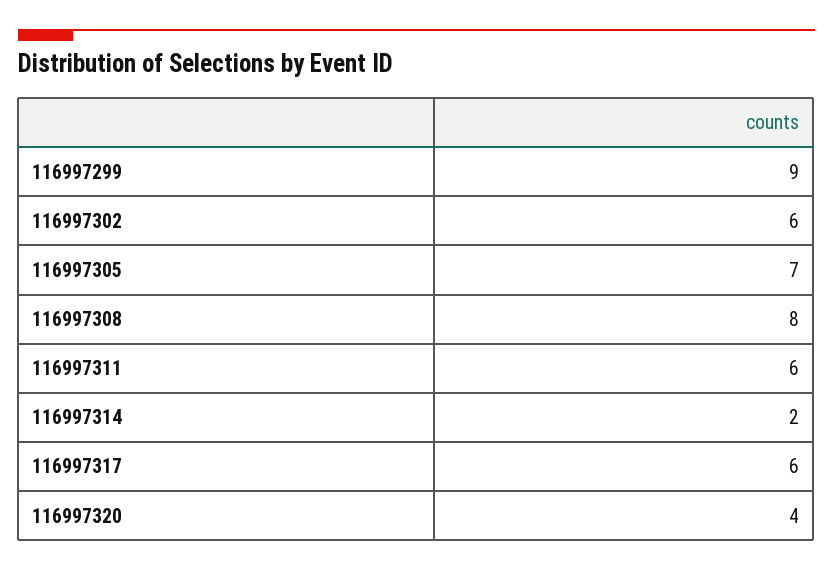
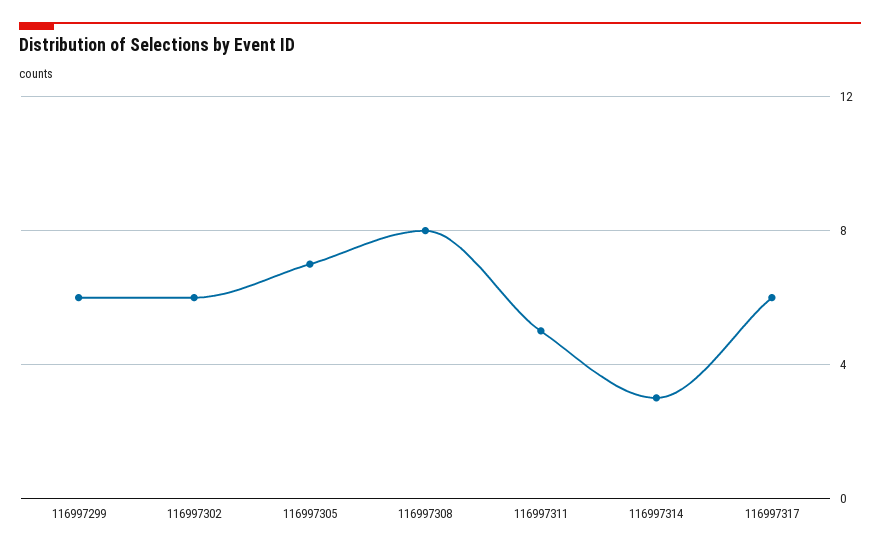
116997299: 9 -> 6
116997311: 6 -> 5
116997314: 2 -> 3
116997320: 4 -> none

